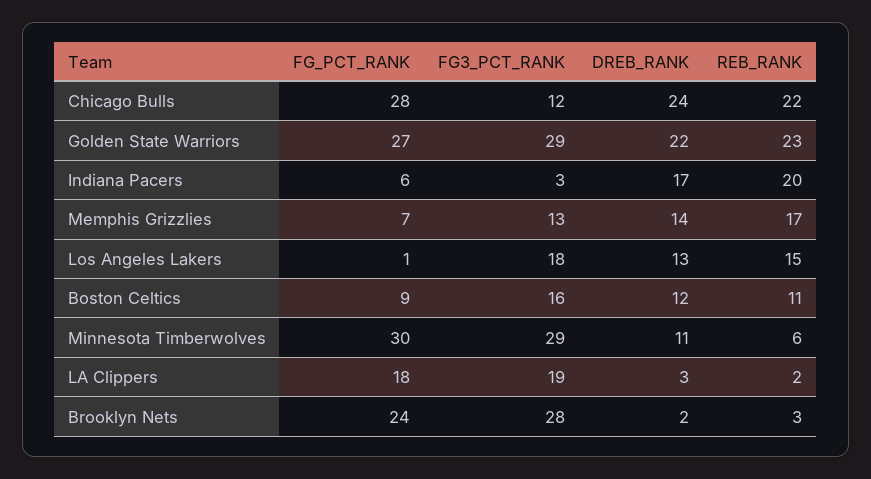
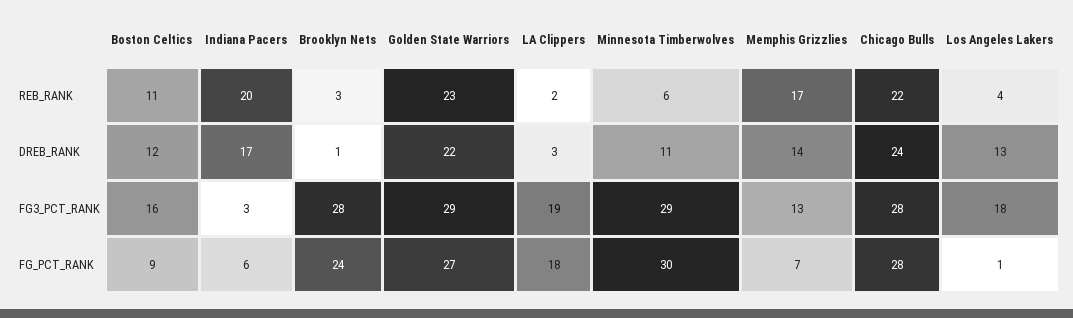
FG3_PCT_RANK, Chicago Bulls: 12 -> 28
REB_RANK, Los Angeles Lakers: 15 -> 4
DREB_RANK, Brooklyn Nets: 2 -> 1

